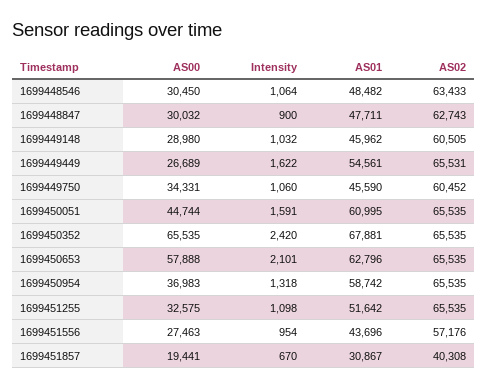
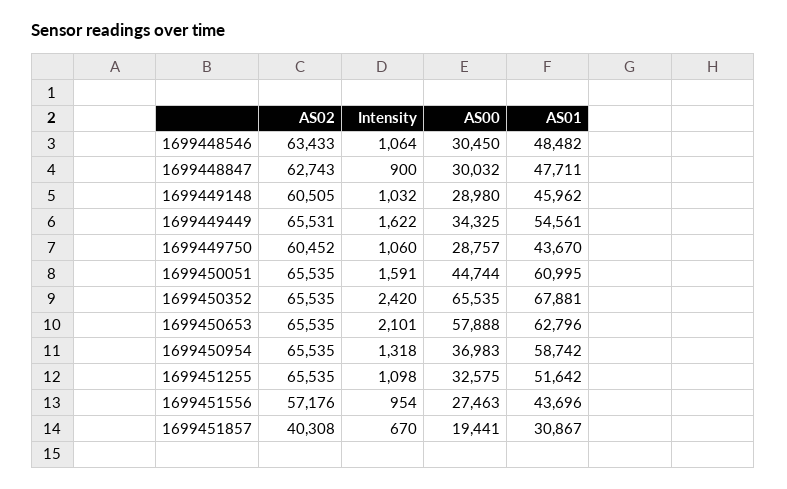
AS00, 1699449449: 26689 -> 34325
AS00, 1699449750: 34331 -> 28757
AS01, 1699449750: 45590 -> 43670

